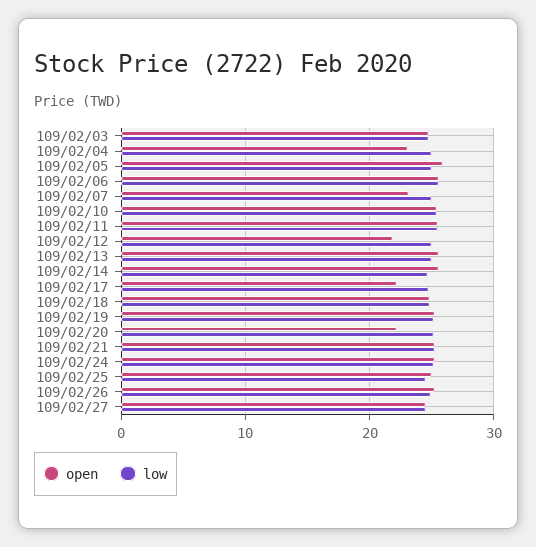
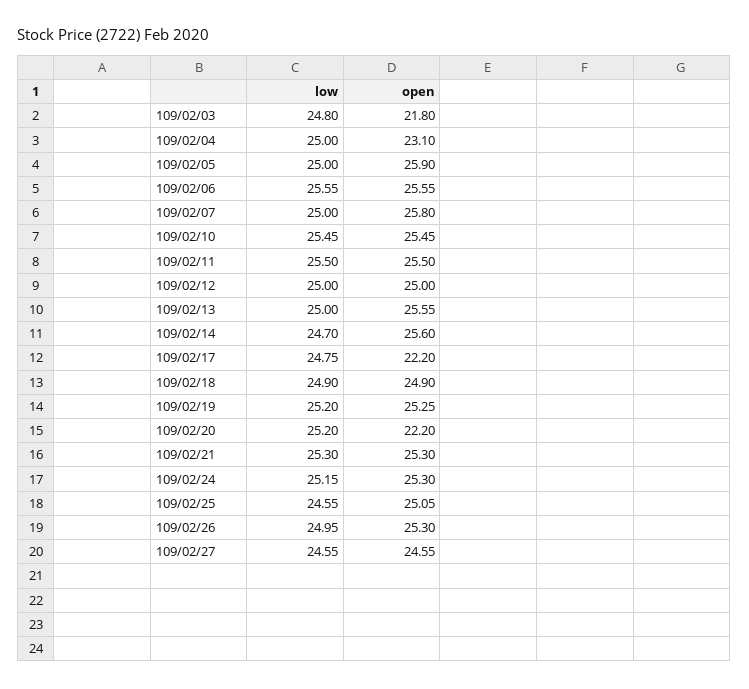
open, 109/02/03: 25 -> 21.8
open, 109/02/07: 23 -> 25.8
open, 109/02/12: 22 -> 25

